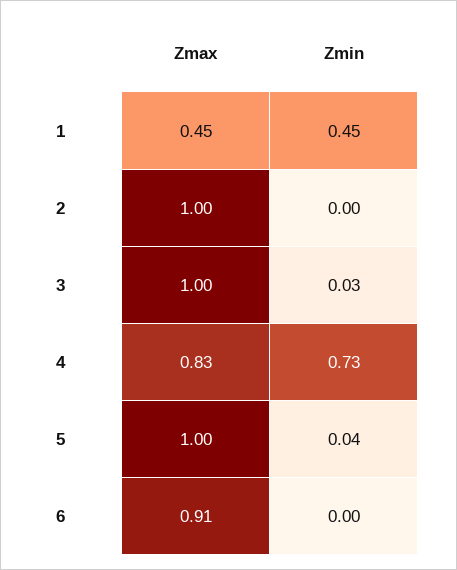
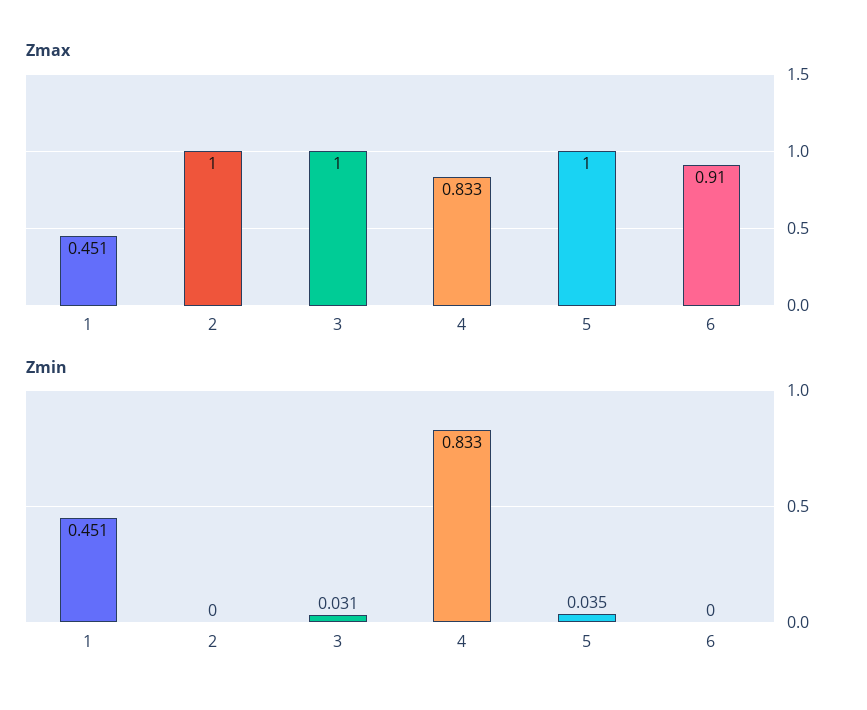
Zmin, 4: 0.73 -> 0.833

